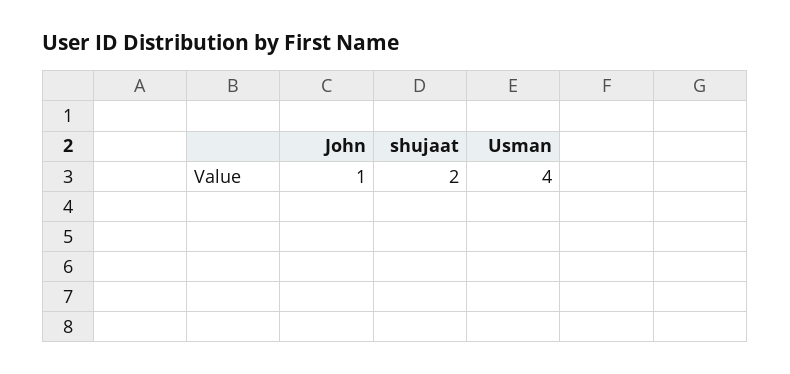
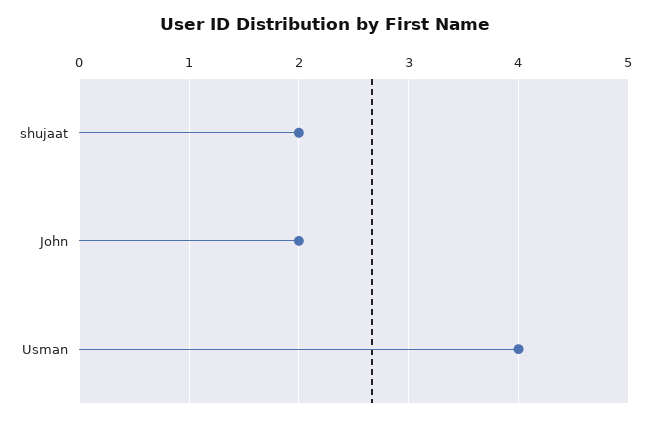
John: 1 -> 2

